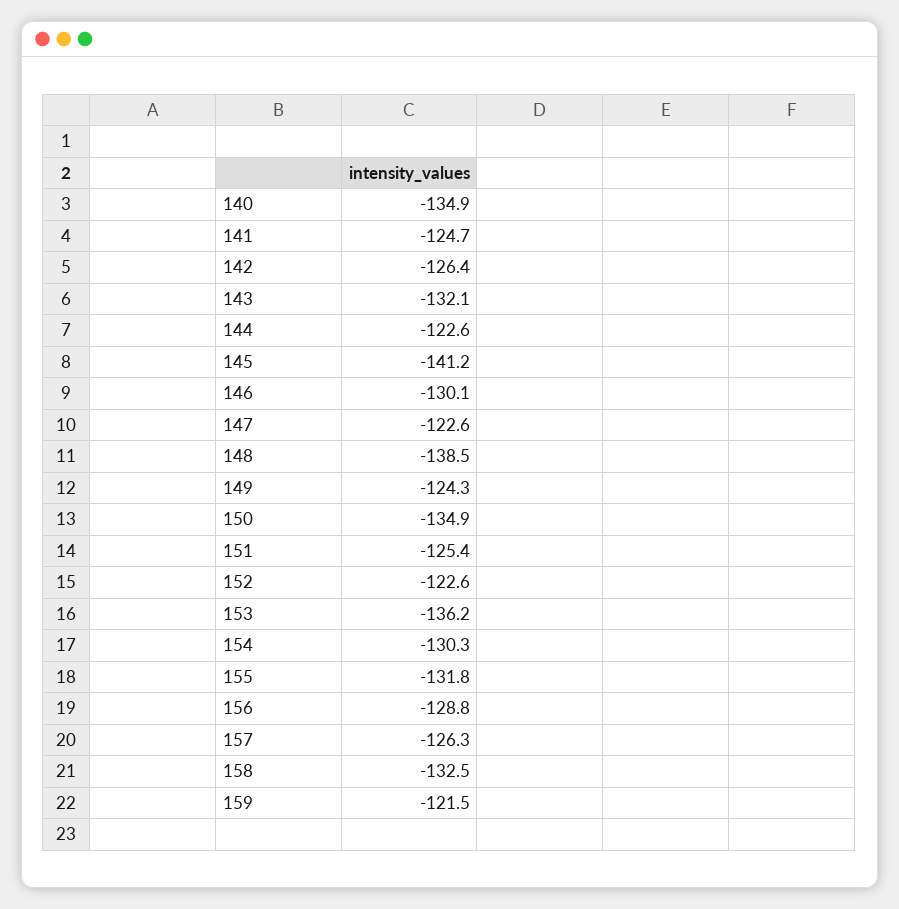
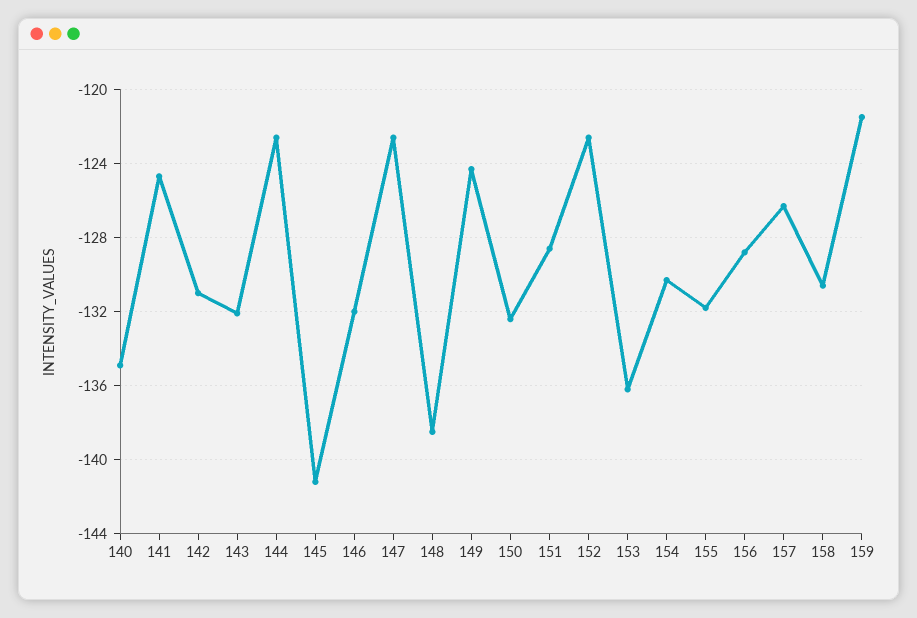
142: -126.4 -> -131
146: -130.1 -> -132
150: -134.9 -> -132.5
151: -125.4 -> -128.5
158: -132.5 -> -130.5

